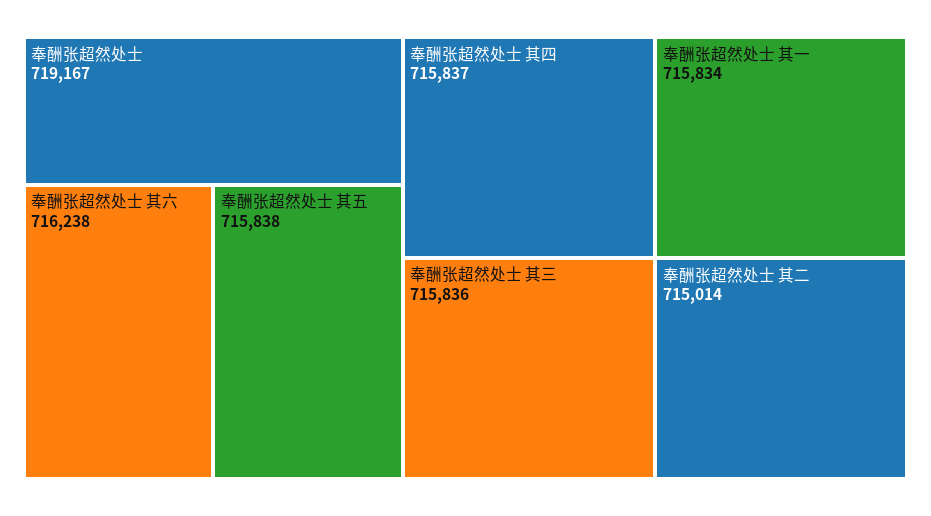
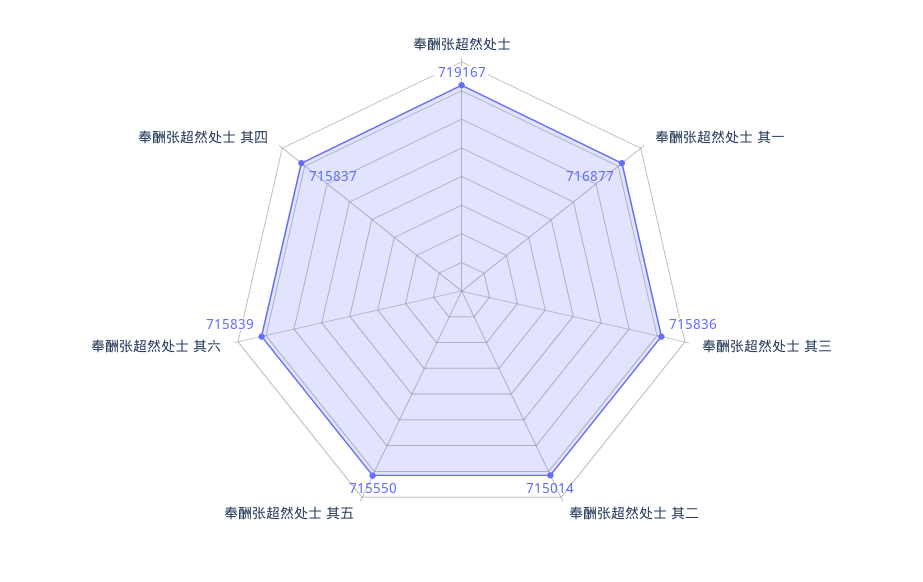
奉酬张超然处士 其六: 716238 -> 715839
奉酬张超然处士 其五: 715838 -> 715550
奉酬张超然处士 其一: 715834 -> 716877

